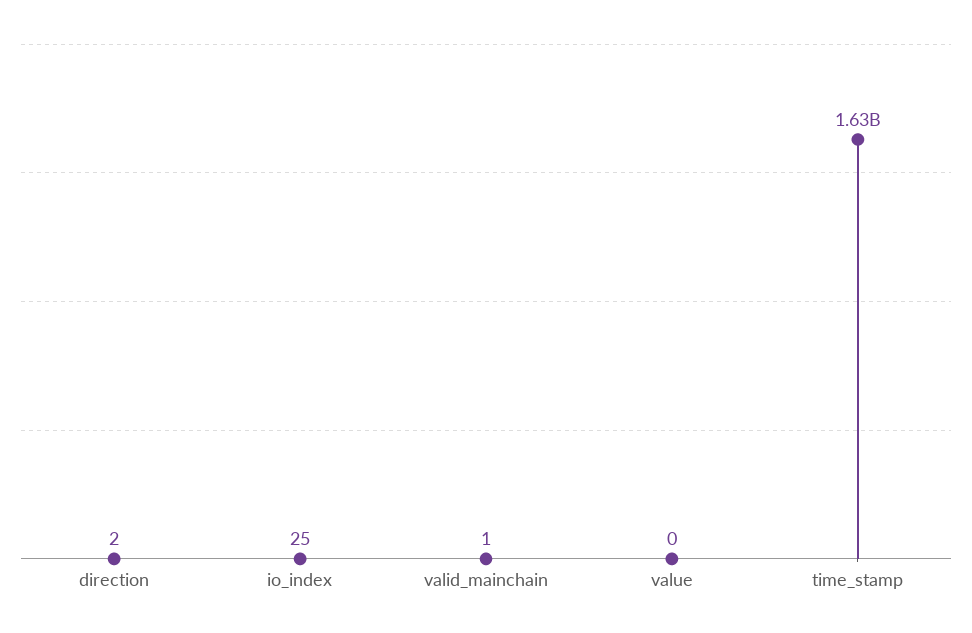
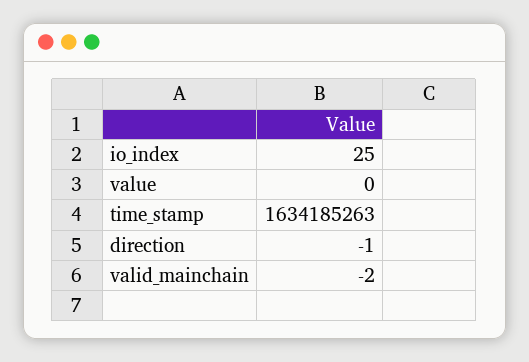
direction: 2 -> -1
valid_mainchain: 1 -> -2

